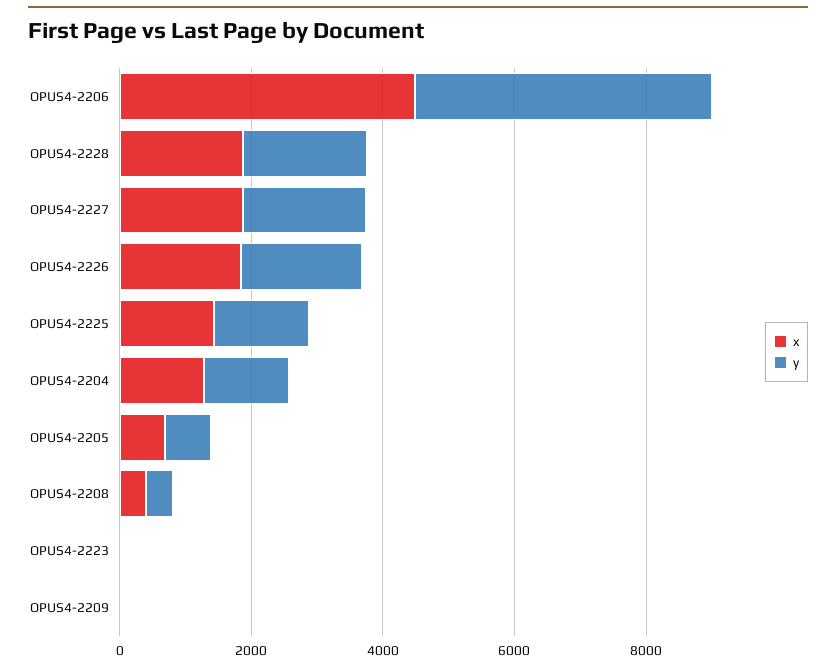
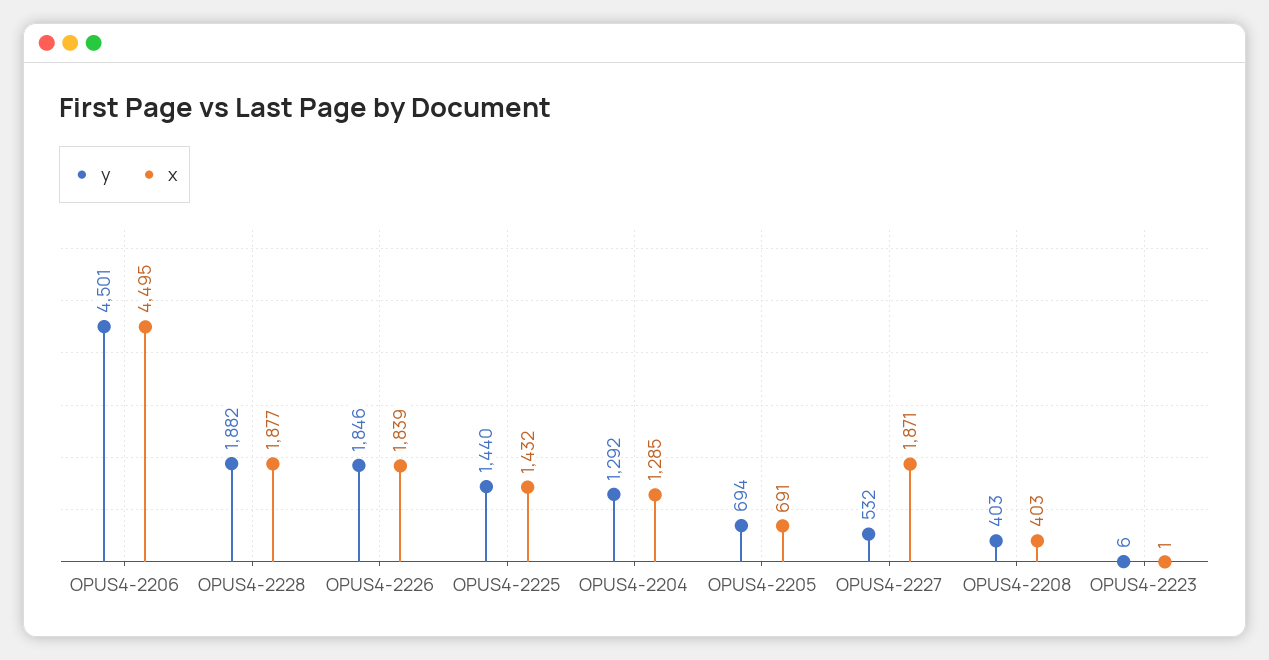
y, OPUS4-2227: 2000 -> 532
x, OPUS4-2209: 0 -> none
y, OPUS4-2209: 0 -> none

